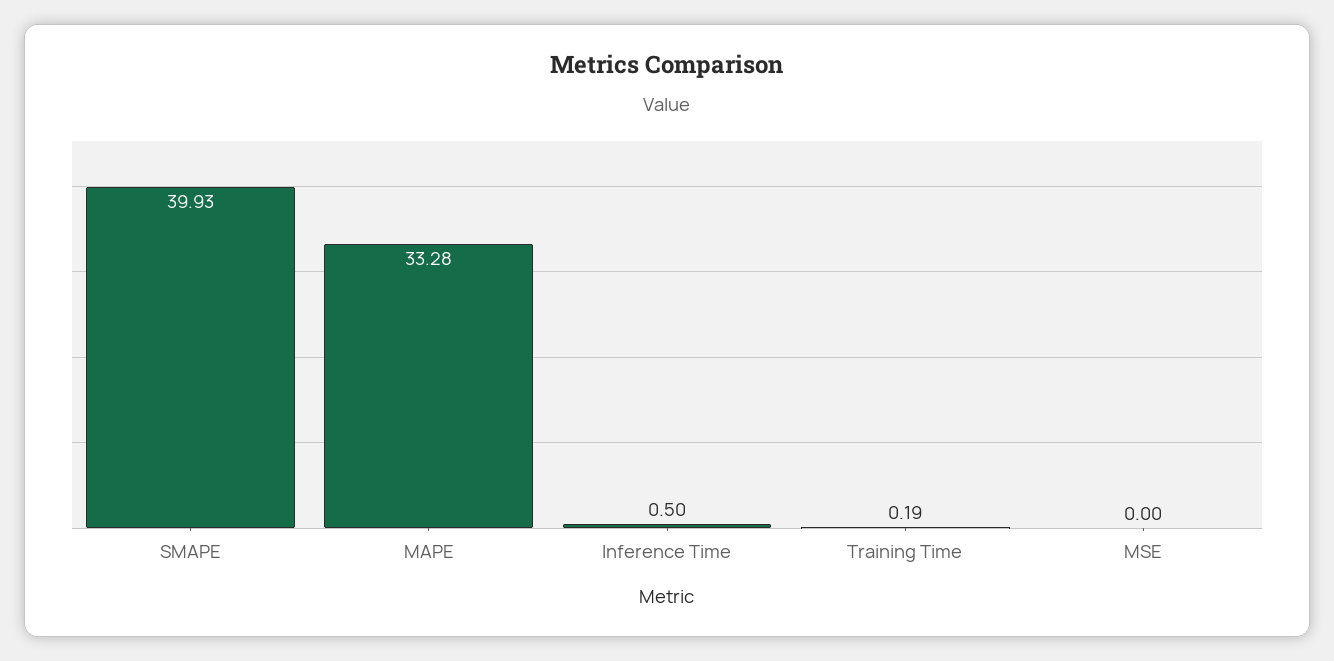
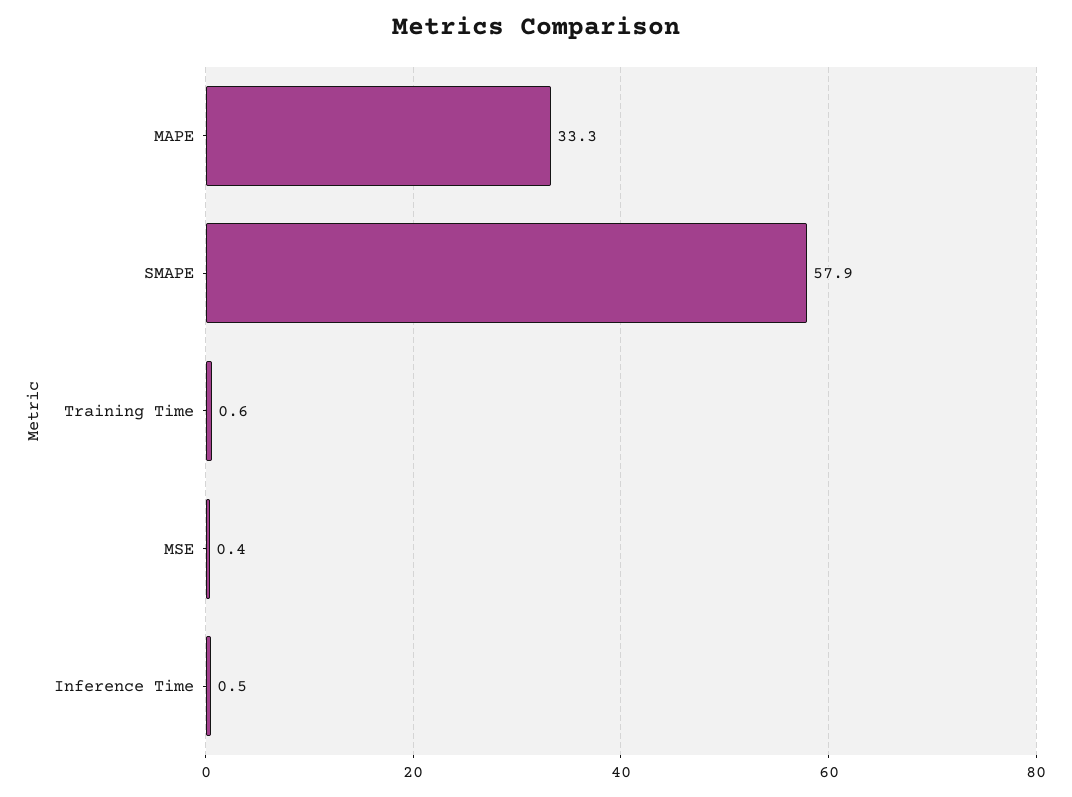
SMAPE: 39.93 -> 57.9
Training Time: 0.19 -> 0.6
MSE: 0 -> 0.4

